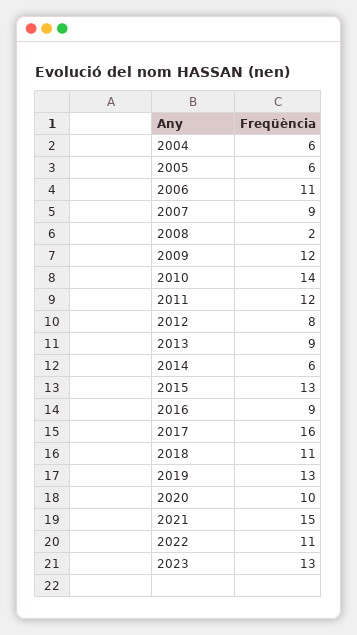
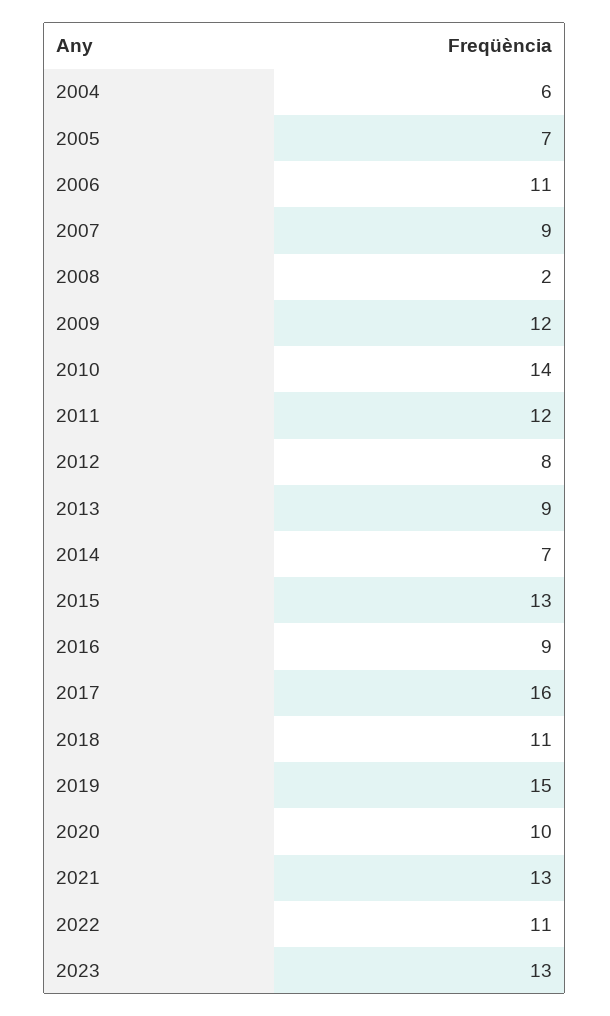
2005: 6 -> 7
2014: 6 -> 7
2019: 13 -> 15
2021: 15 -> 13

